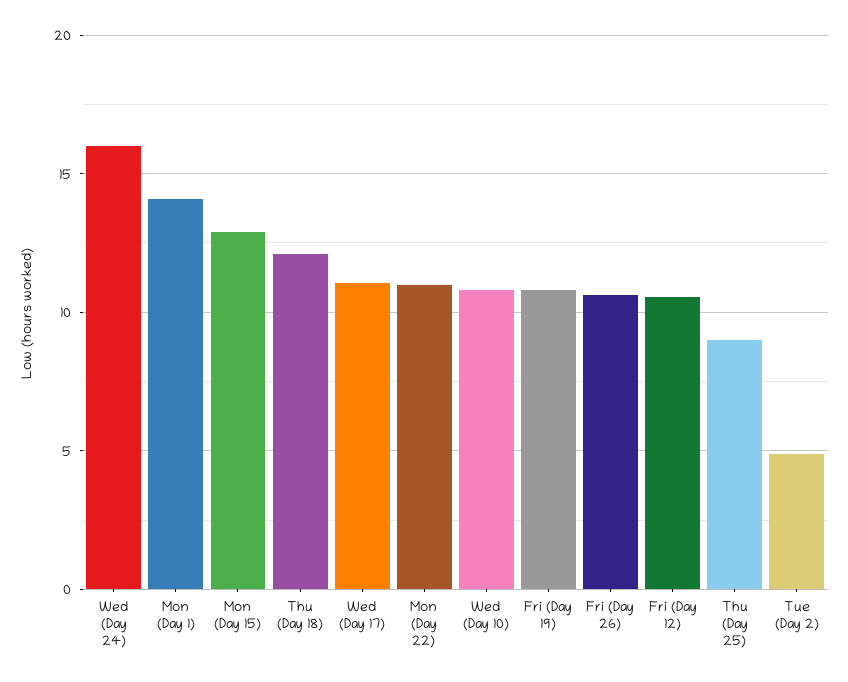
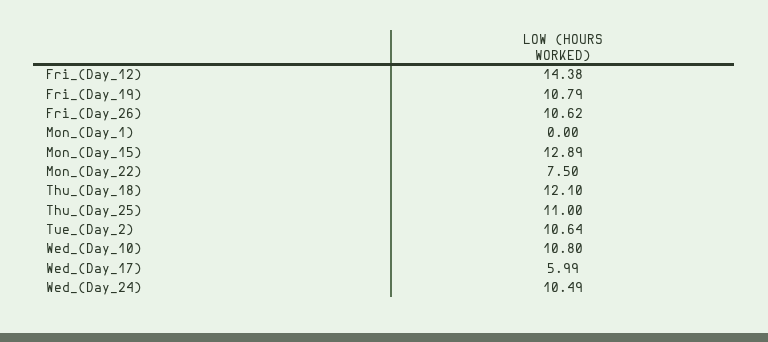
Wed (Day 24): 16 -> 10.49
Mon (Day 1): 14 -> 0
Wed (Day 17): 11 -> 5.99
Mon (Day 22): 11 -> 7.5
Fri (Day 12): 10.5 -> 14.38
Thu (Day 25): 9 -> 11
Tue (Day 2): 5 -> 10.64

